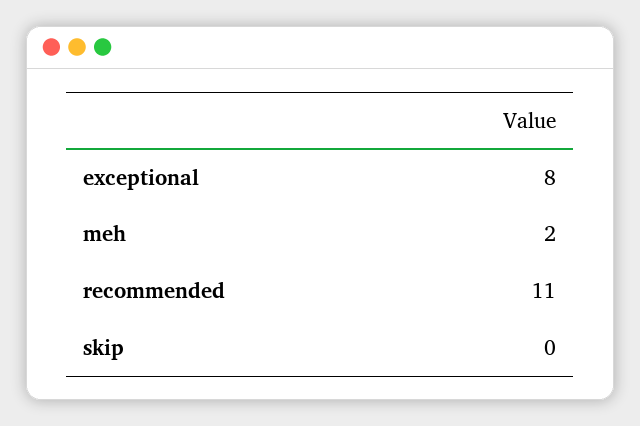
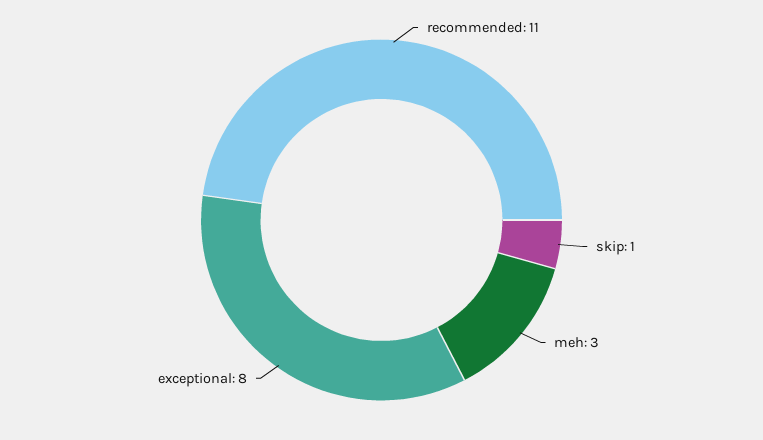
meh: 2 -> 3
skip: 0 -> 1

